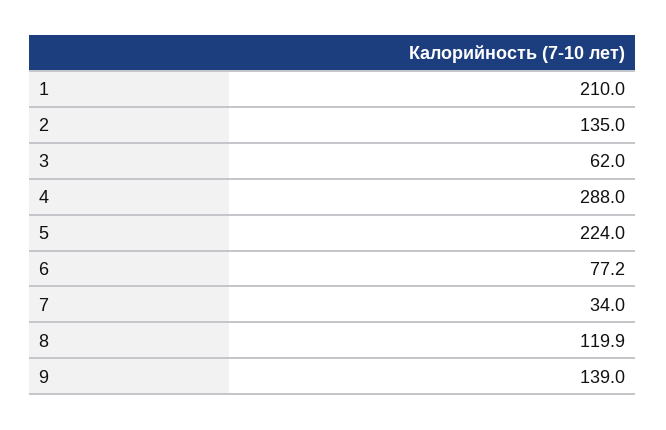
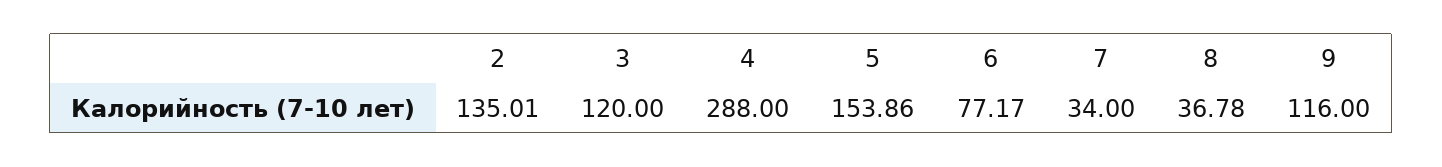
1: 210 -> none
3: 62 -> 120
5: 224 -> 153.86
8: 119.9 -> 36.78
9: 139 -> 116

